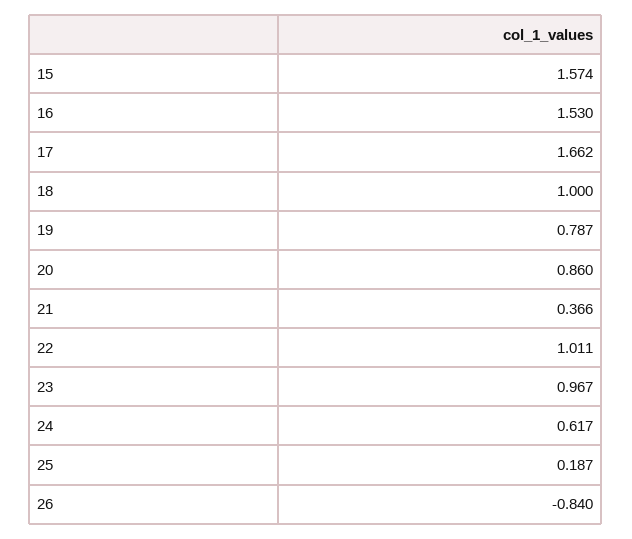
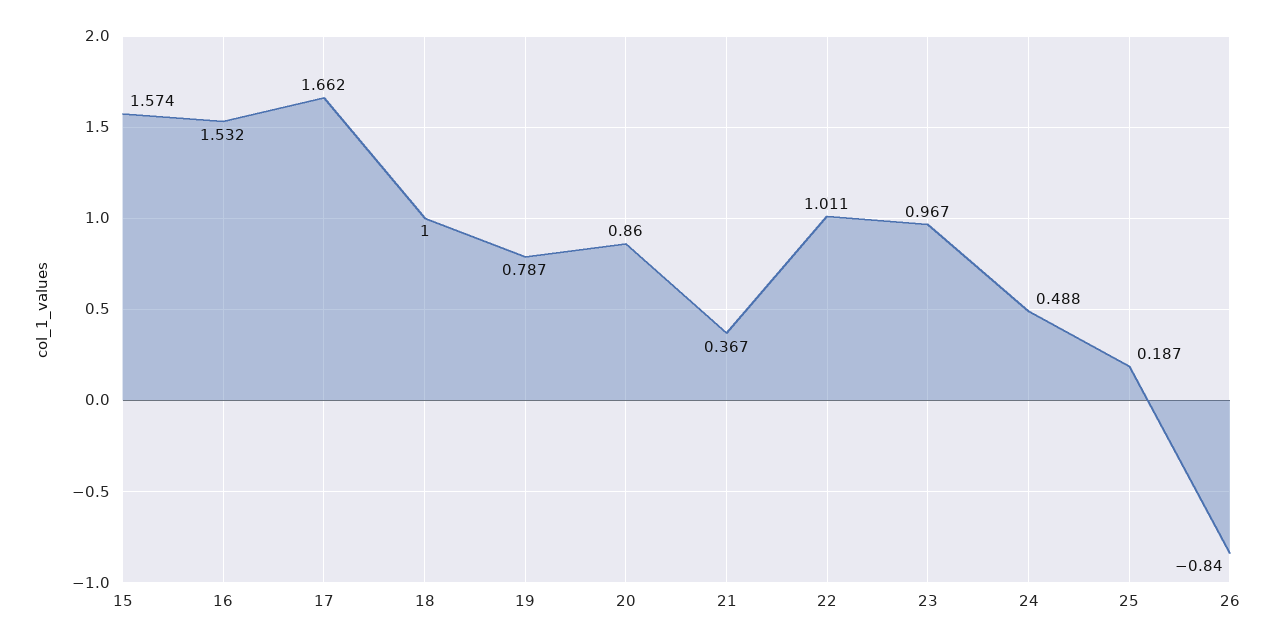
16: 1.53 -> 1.532
21: 0.366 -> 0.367
24: 0.617 -> 0.488

